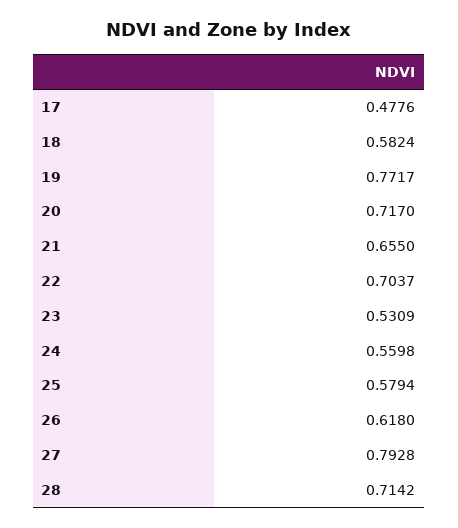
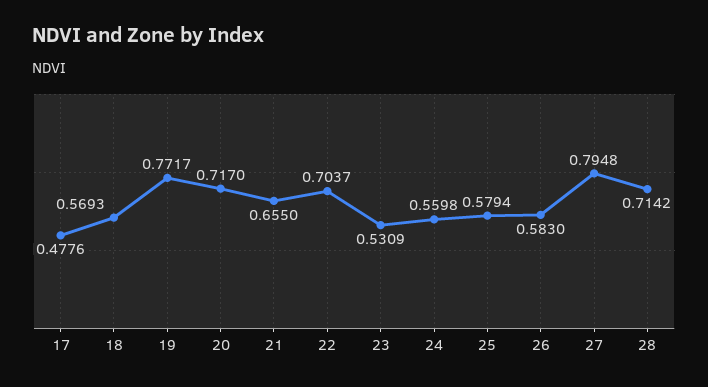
18: 0.5824 -> 0.5693
26: 0.618 -> 0.583
27: 0.7928 -> 0.7948

